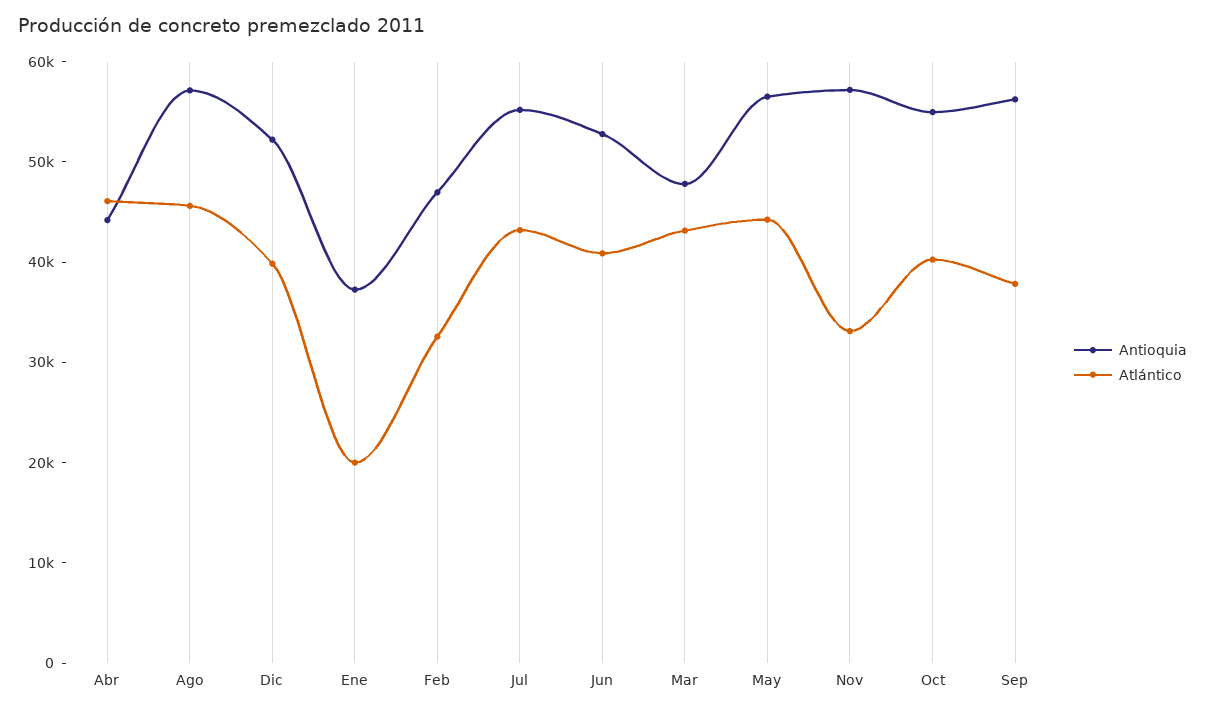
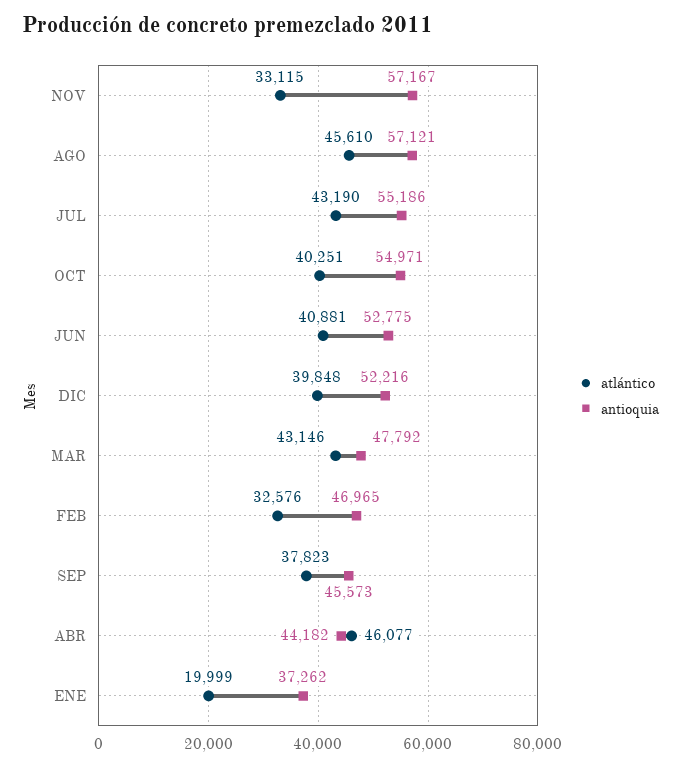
Antioquia, May: 56000 -> none
Atlántico, May: 44000 -> none
Antioquia, Sep: 56000 -> 45573

